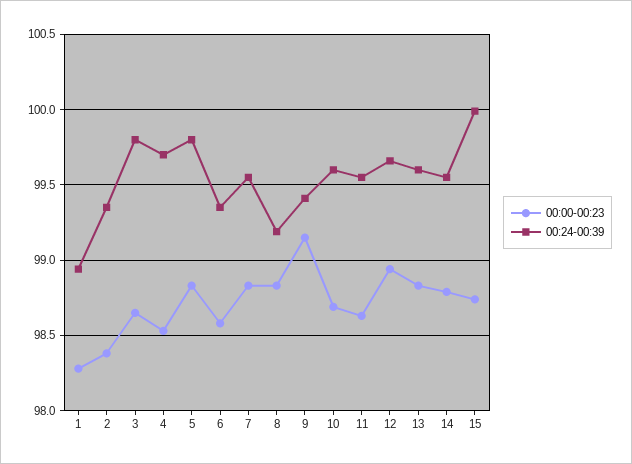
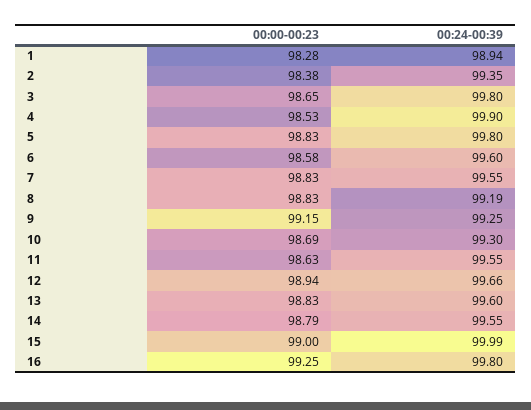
00:24-00:39, 4: 99.7 -> 99.9
00:24-00:39, 6: 99.35 -> 99.6
00:24-00:39, 9: 99.4 -> 99.25
00:24-00:39, 10: 99.6 -> 99.3
00:00-00:23, 15: 98.75 -> 99
00:00-00:23, 16: none -> 99.25
00:24-00:39, 16: none -> 99.8

